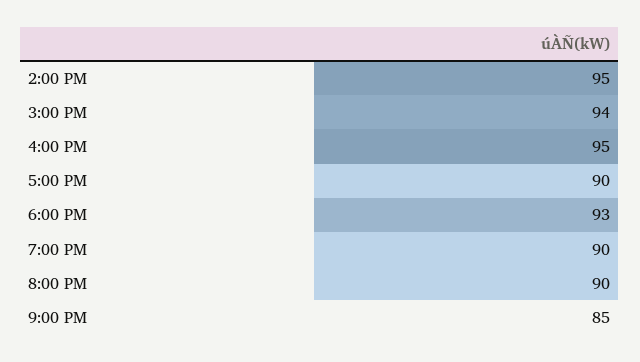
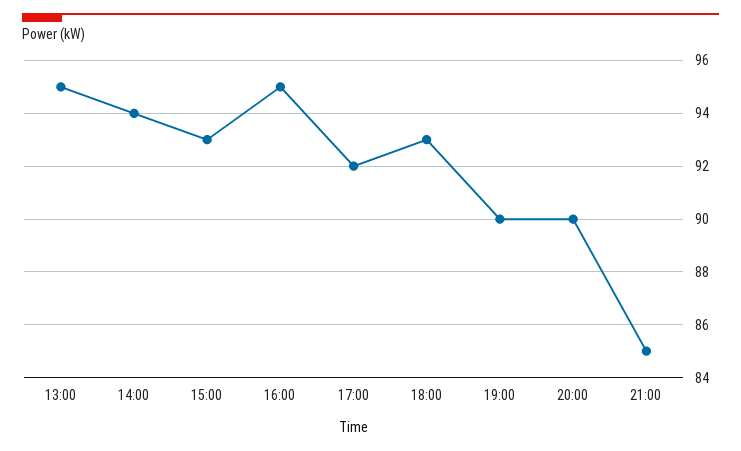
2:00 PM: 95 -> 94
3:00 PM: 94 -> 93
5:00 PM: 90 -> 92
13:00: none -> 95

